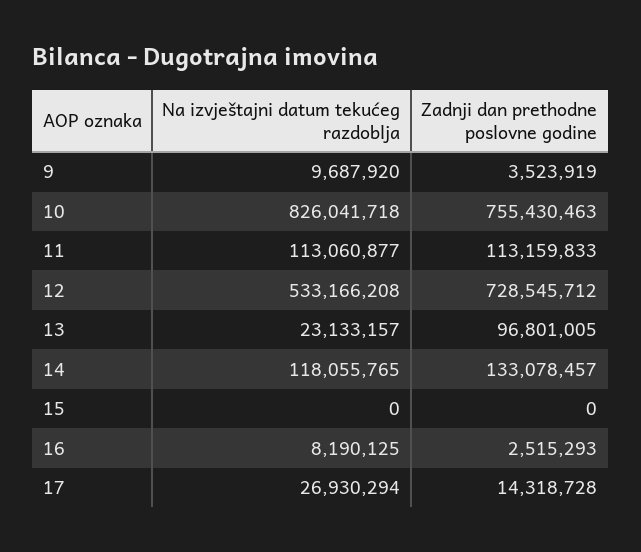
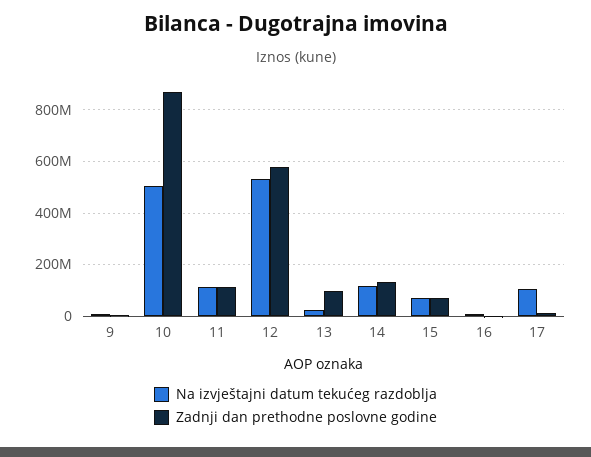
Na izvještajni datum tekućeg razdoblja, 10: 826041718 -> 500000000
Zadnji dan prethodne poslovne godine, 10: 755430463 -> 875000000
Zadnji dan prethodne poslovne godine, 12: 728545712 -> 575000000
Na izvještajni datum tekućeg razdoblja, 15: 0 -> 75000000
Zadnji dan prethodne poslovne godine, 15: 0 -> 75000000
Na izvještajni datum tekućeg razdoblja, 17: 26930294 -> 100000000

